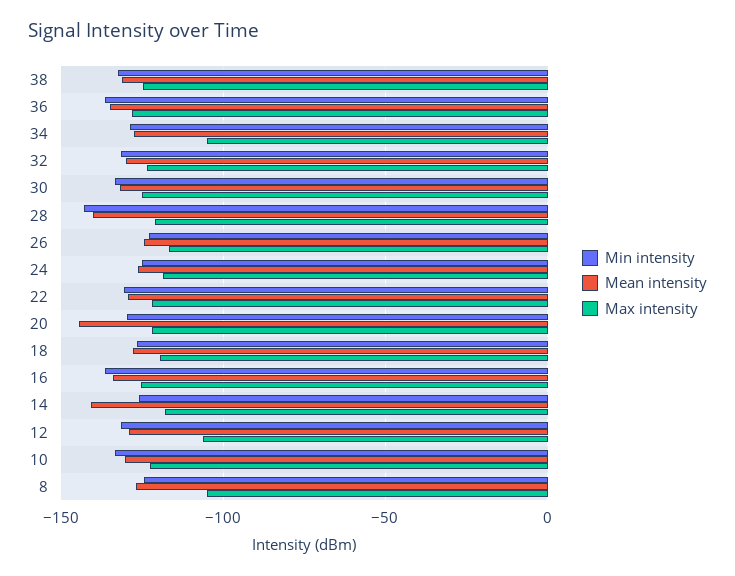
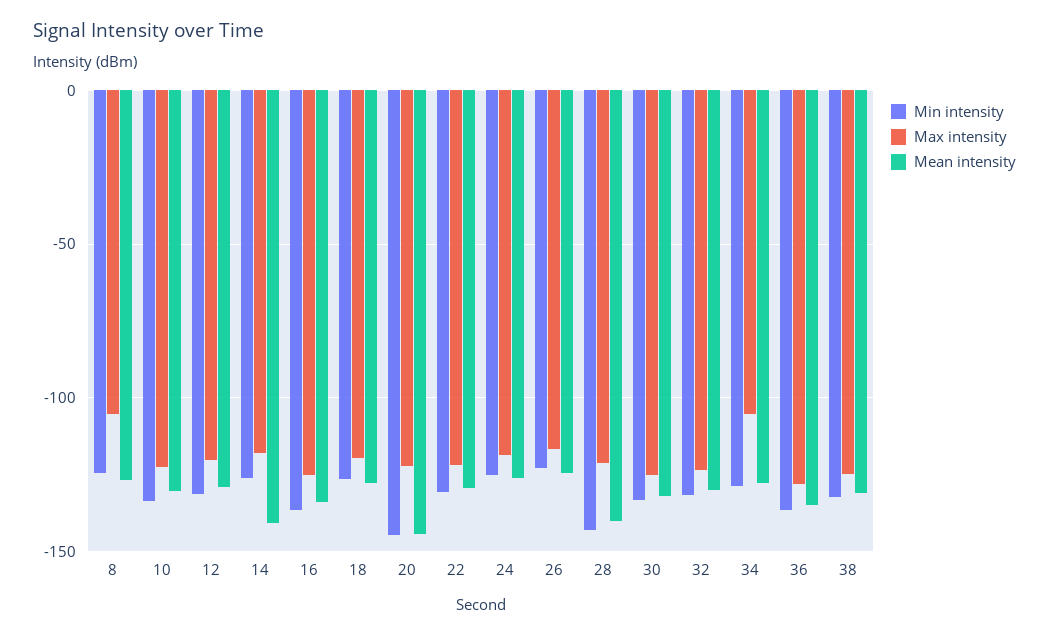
Min intensity, 20: -130 -> -145
Max intensity, 12: -105 -> -120

